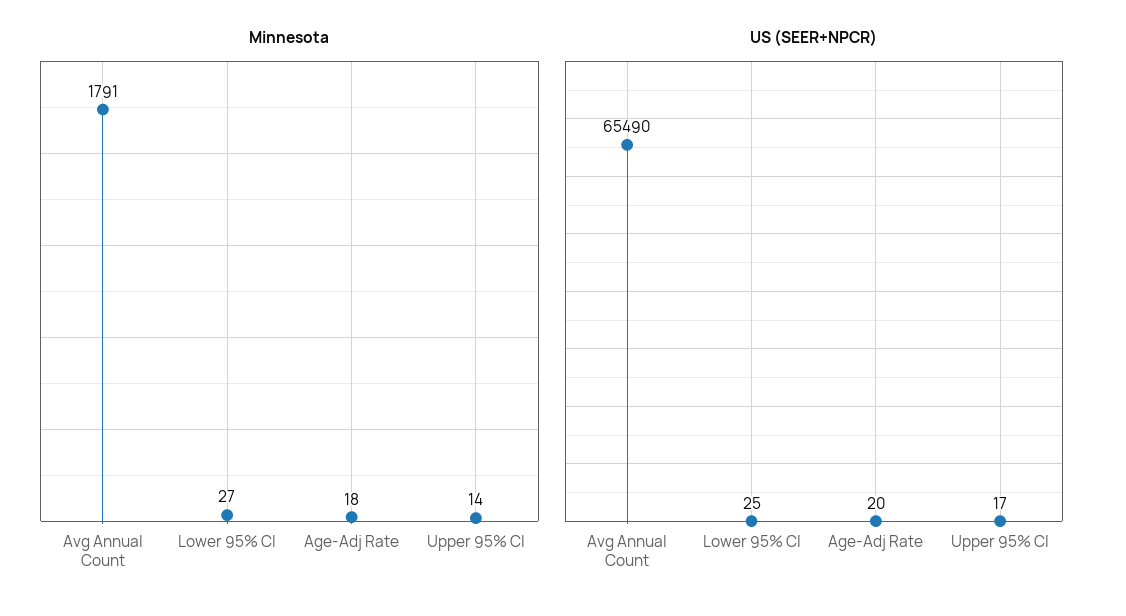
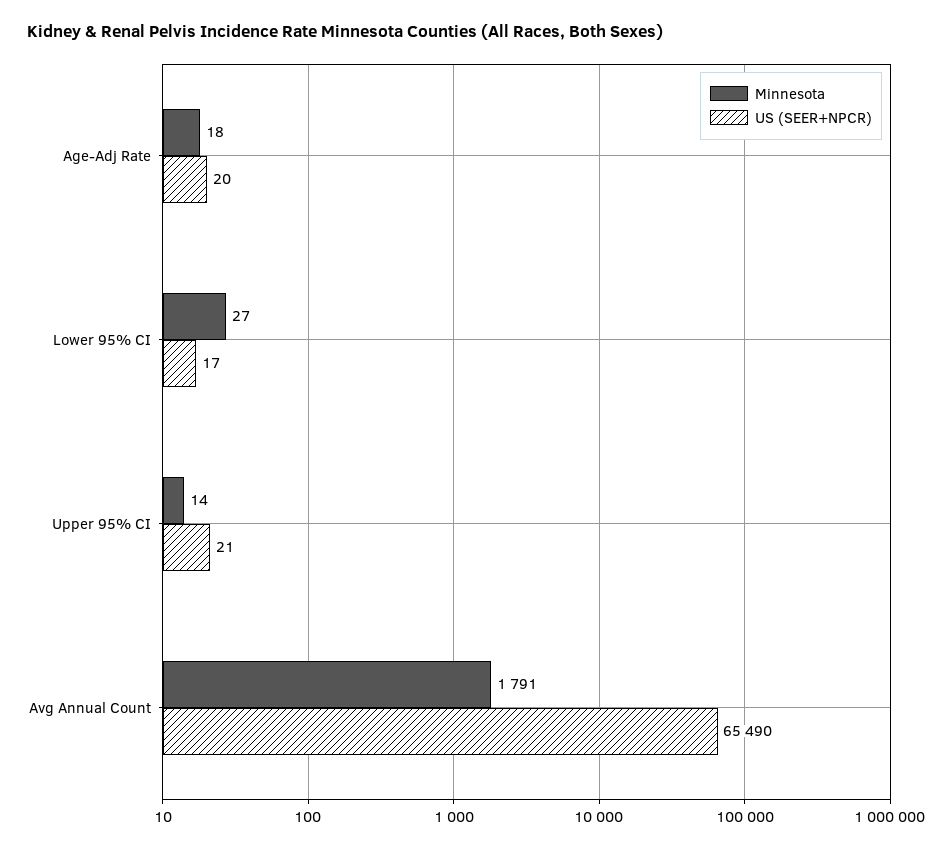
US (SEER+NPCR), Lower 95% CI: 25 -> 17
US (SEER+NPCR), Upper 95% CI: 17 -> 21

